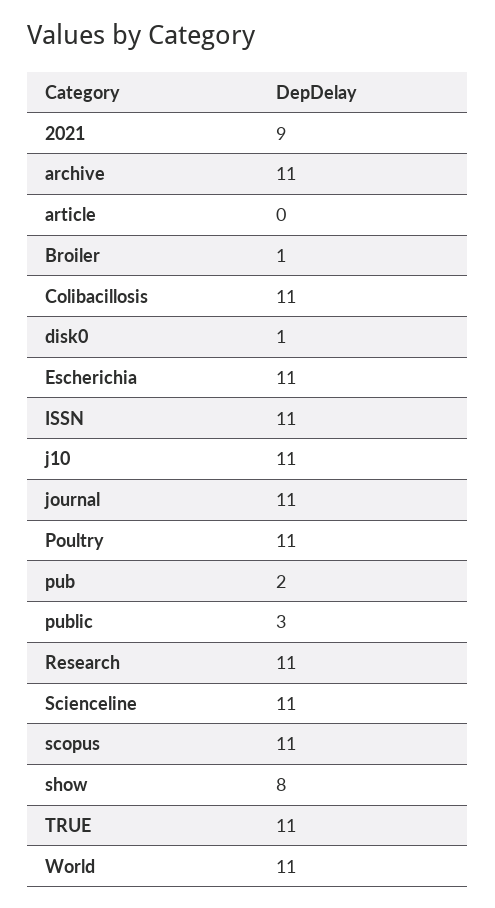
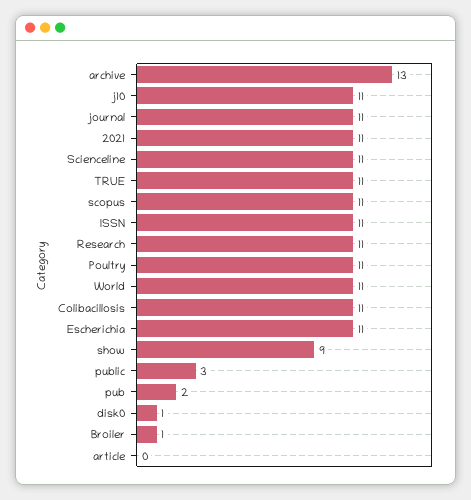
2021: 9 -> 11
archive: 11 -> 13
show: 8 -> 9

